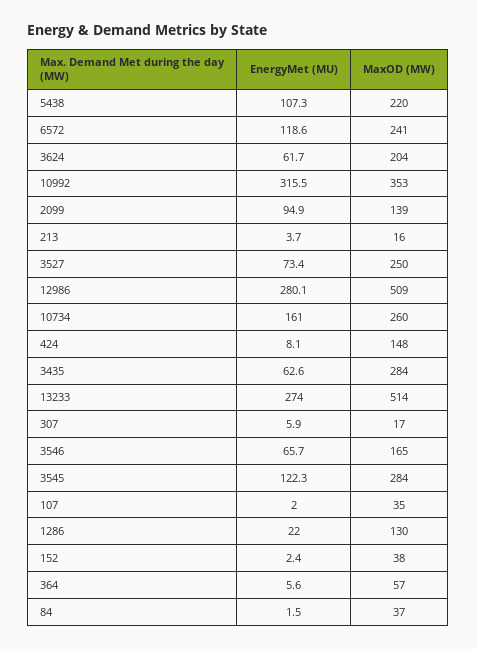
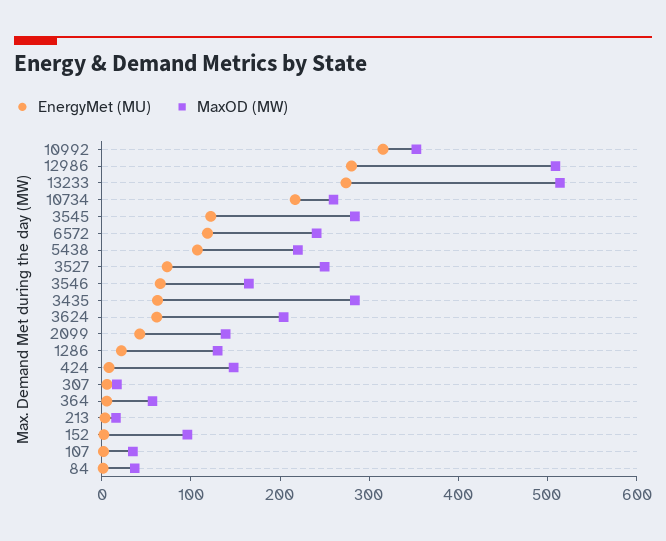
EnergyMet (MU), 2099: 94.9 -> 40
EnergyMet (MU), 10734: 161 -> 220
MaxOD (MW), 152: 38 -> 100

